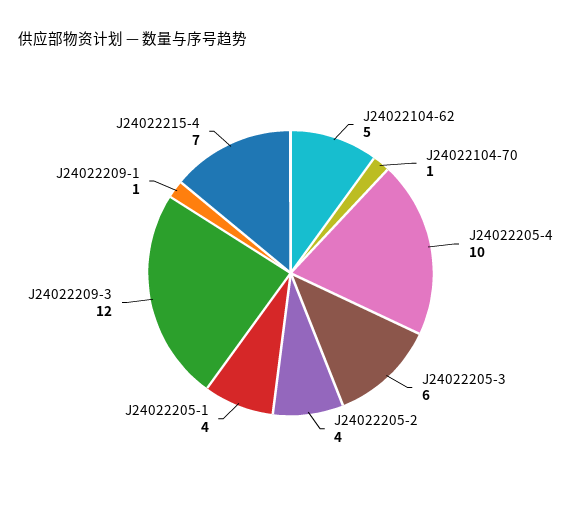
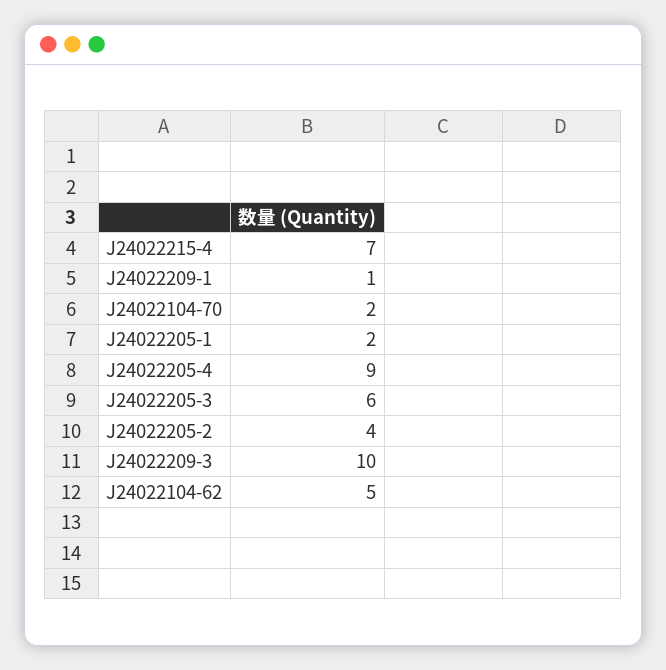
J24022104-70: 1 -> 2
J24022205-4: 10 -> 9
J24022205-1: 4 -> 2
J24022209-3: 12 -> 10

